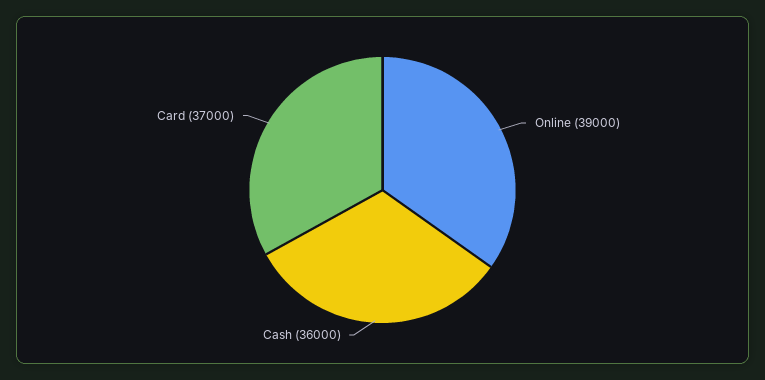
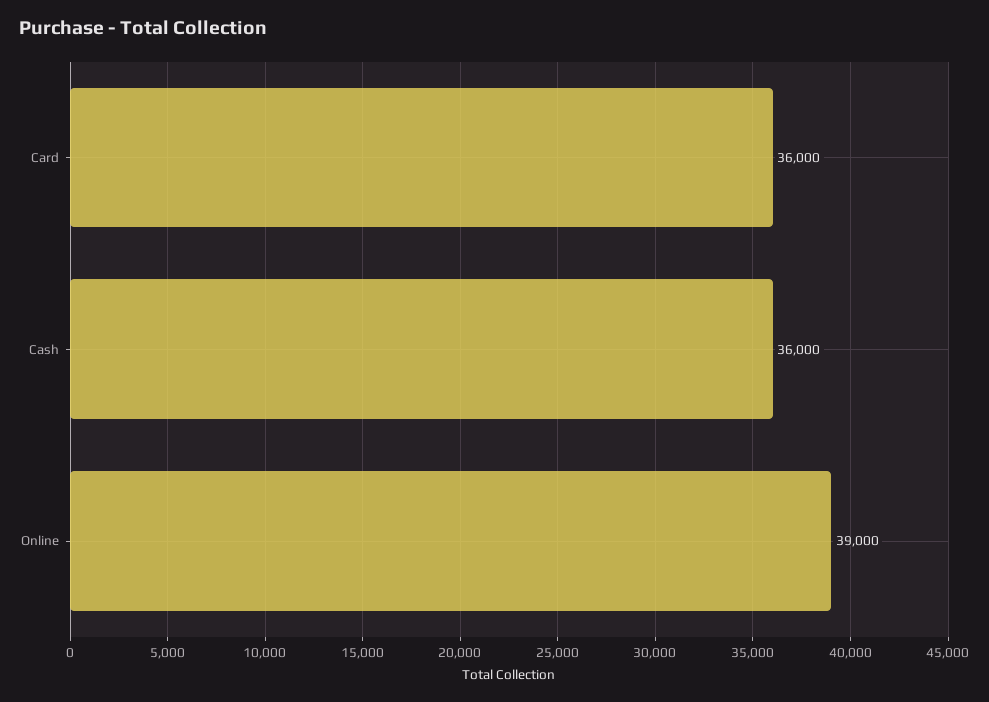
Card: 37000 -> 36000

